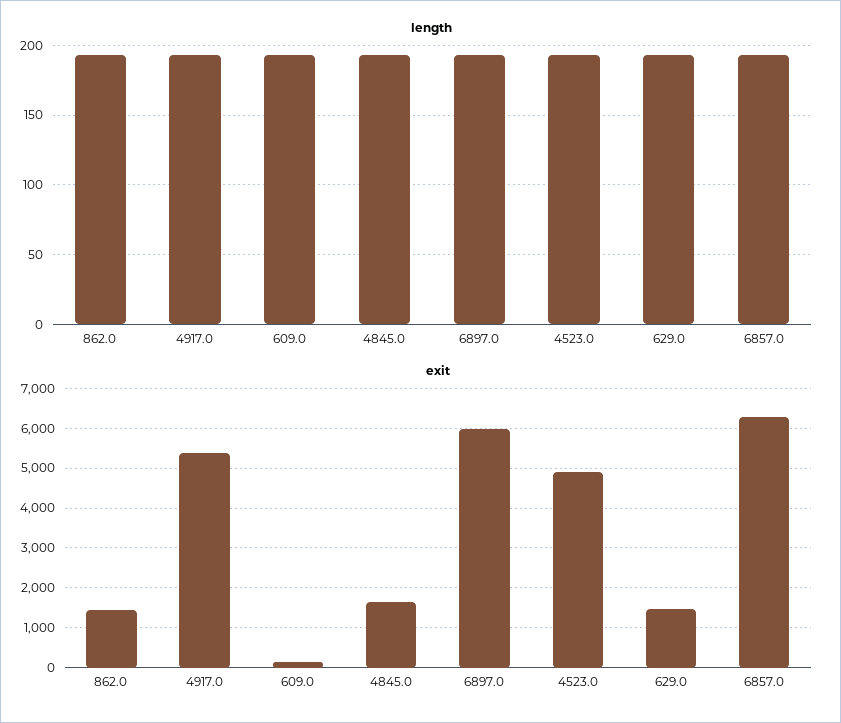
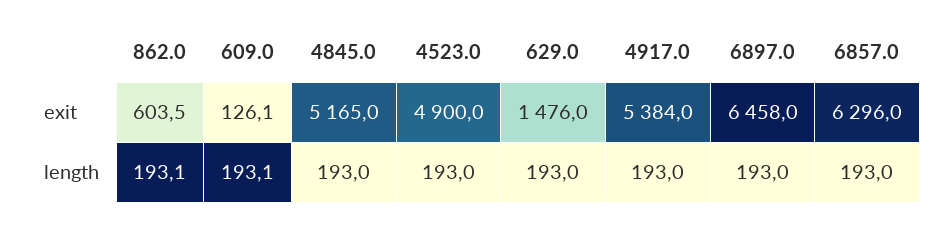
exit, 862.0: 1400 -> 603.5
exit, 4845.0: 1600 -> 5165
exit, 6897.0: 6000 -> 6458

